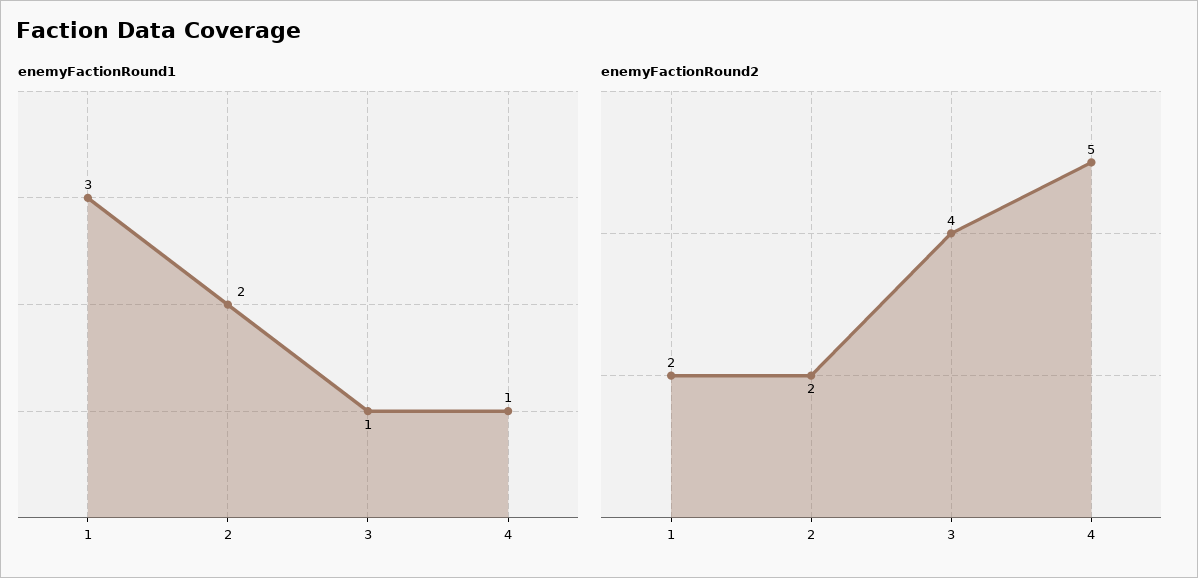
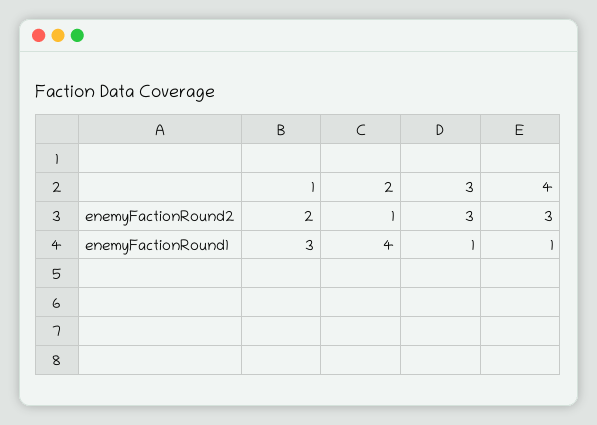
enemyFactionRound1, 2: 2 -> 4
enemyFactionRound2, 2: 2 -> 1
enemyFactionRound2, 3: 4 -> 3
enemyFactionRound2, 4: 5 -> 3

